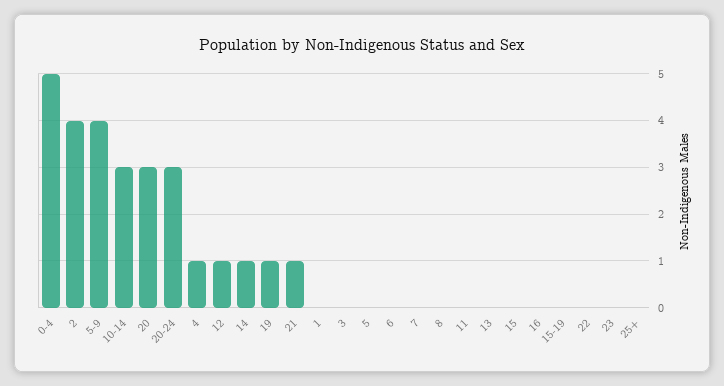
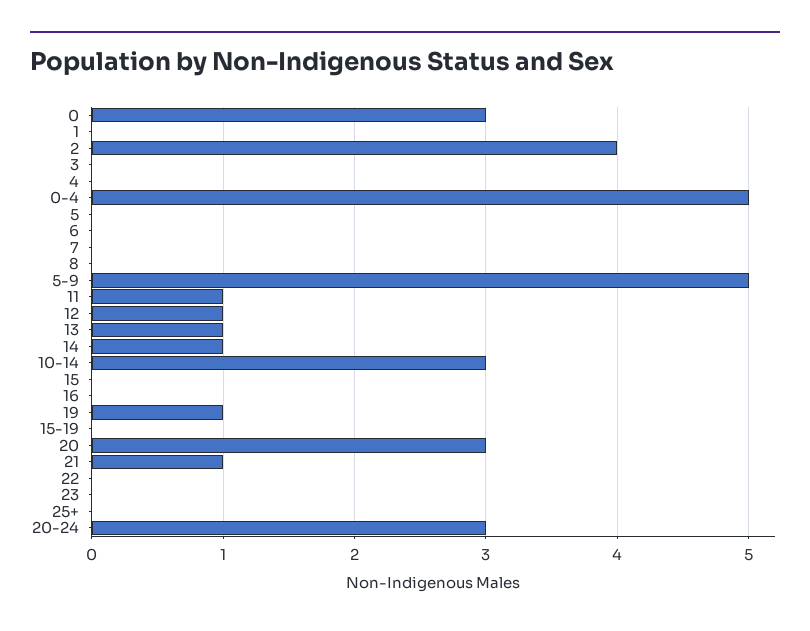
5-9: 4 -> 5
4: 1 -> 0
11: 0 -> 1
13: 0 -> 1
0: none -> 3

